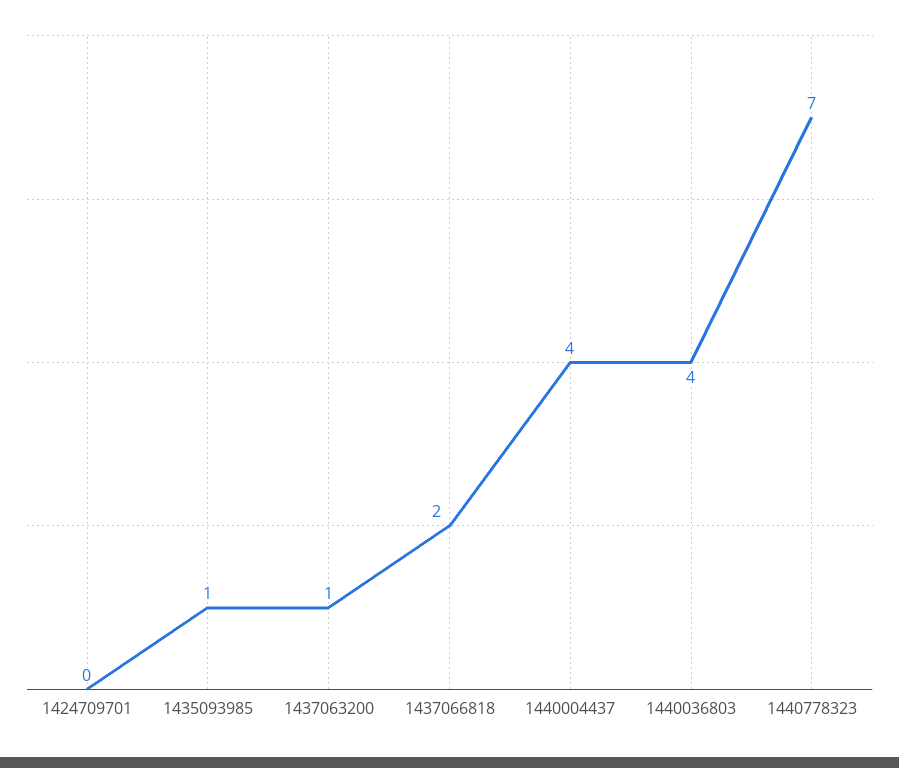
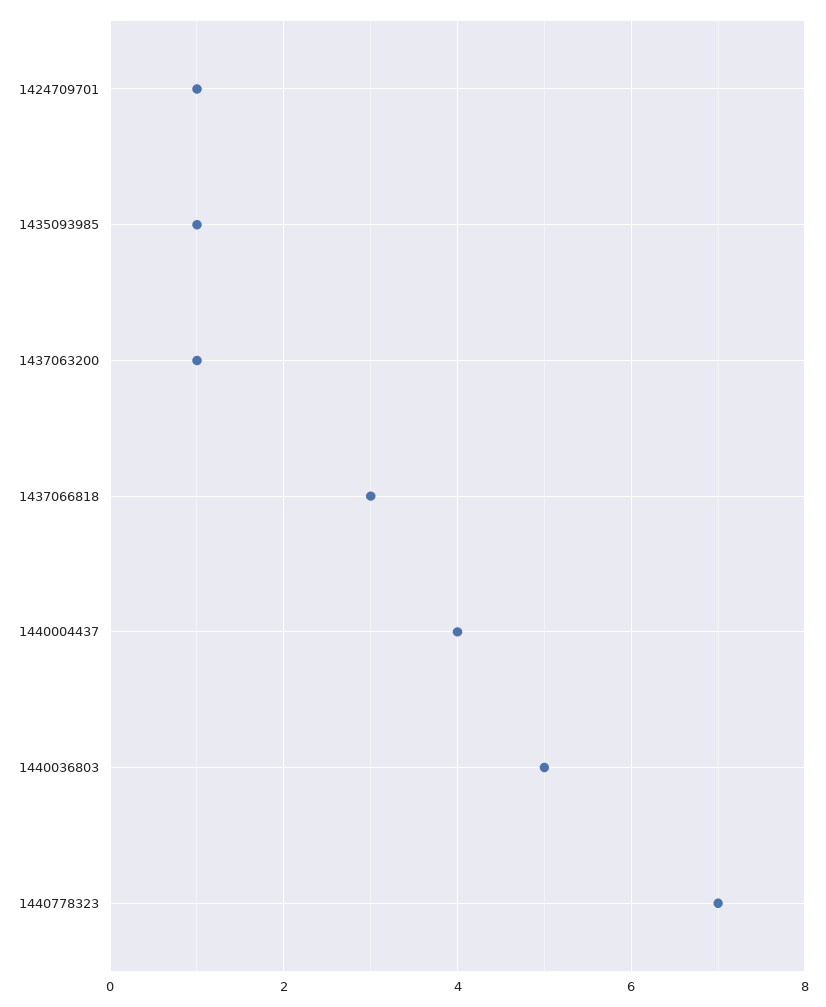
1424709701: 0 -> 1
1437066818: 2 -> 3
1440036803: 4 -> 5

